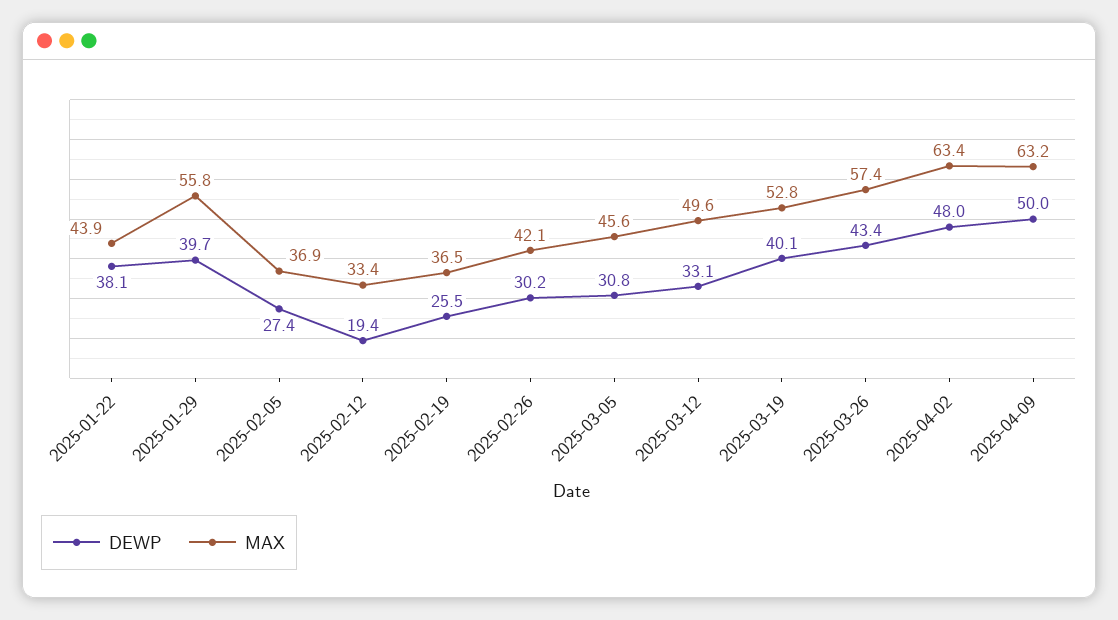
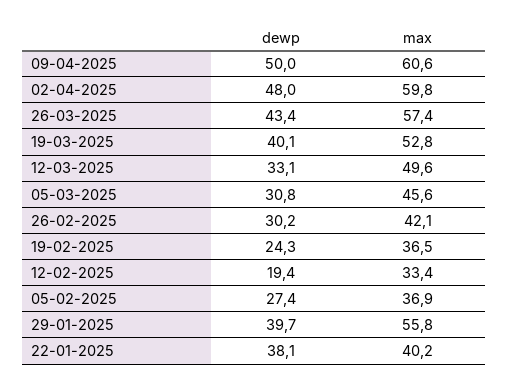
MAX, 2025-01-22: 43.9 -> 40.2
DEWP, 2025-02-19: 25.5 -> 24.3
MAX, 2025-04-02: 63.4 -> 59.8
MAX, 2025-04-09: 63.2 -> 60.6

